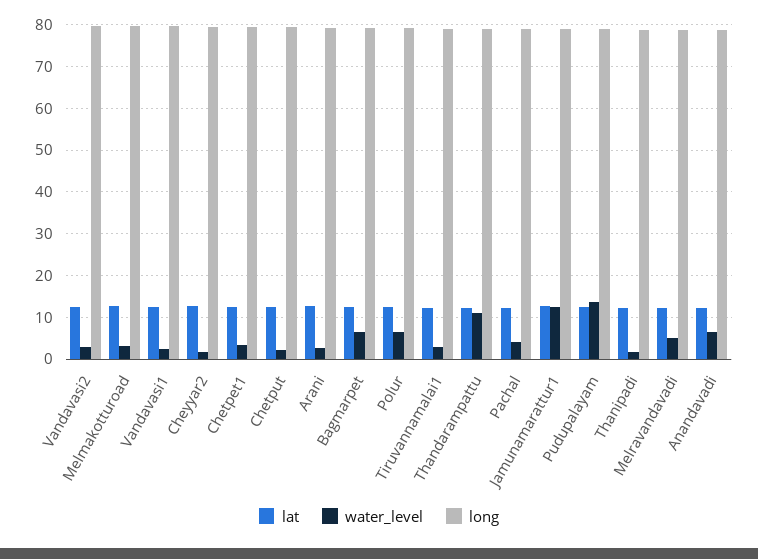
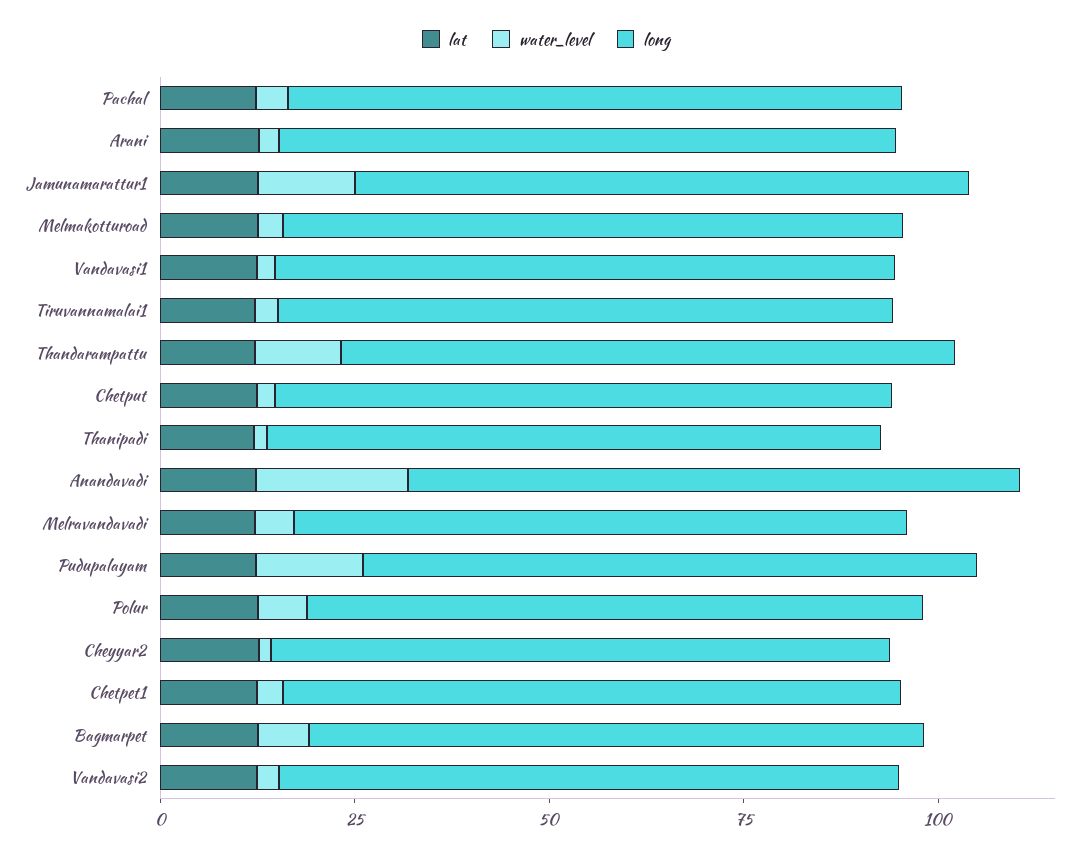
water_level, Anandavadi: 6 -> 20

